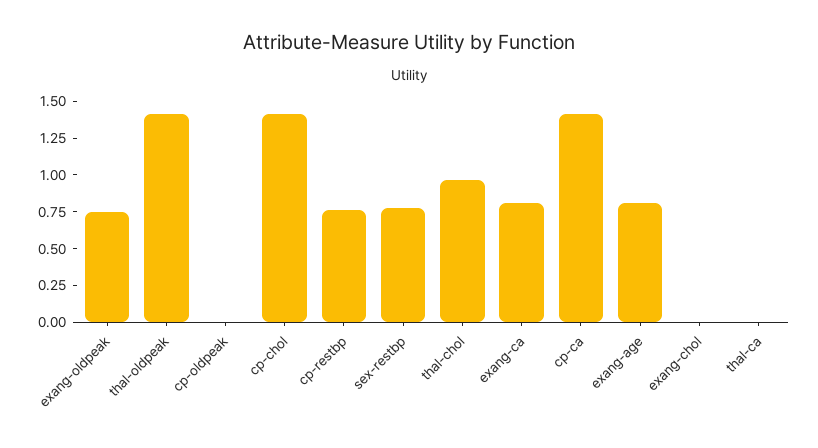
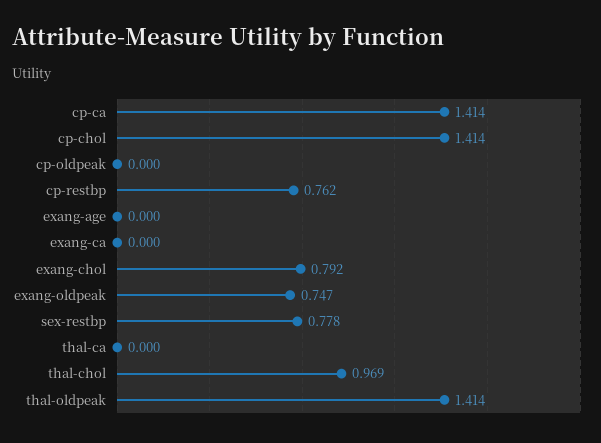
exang-ca: 0.75 -> 0
exang-age: 0.75 -> 0
exang-chol: 0 -> 0.792

